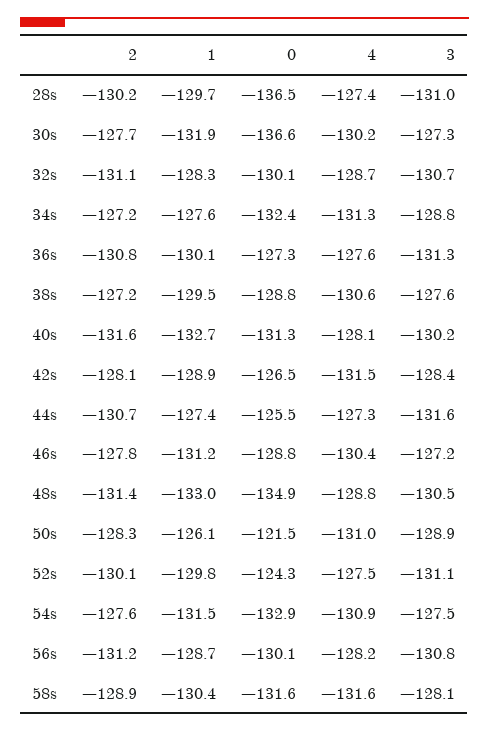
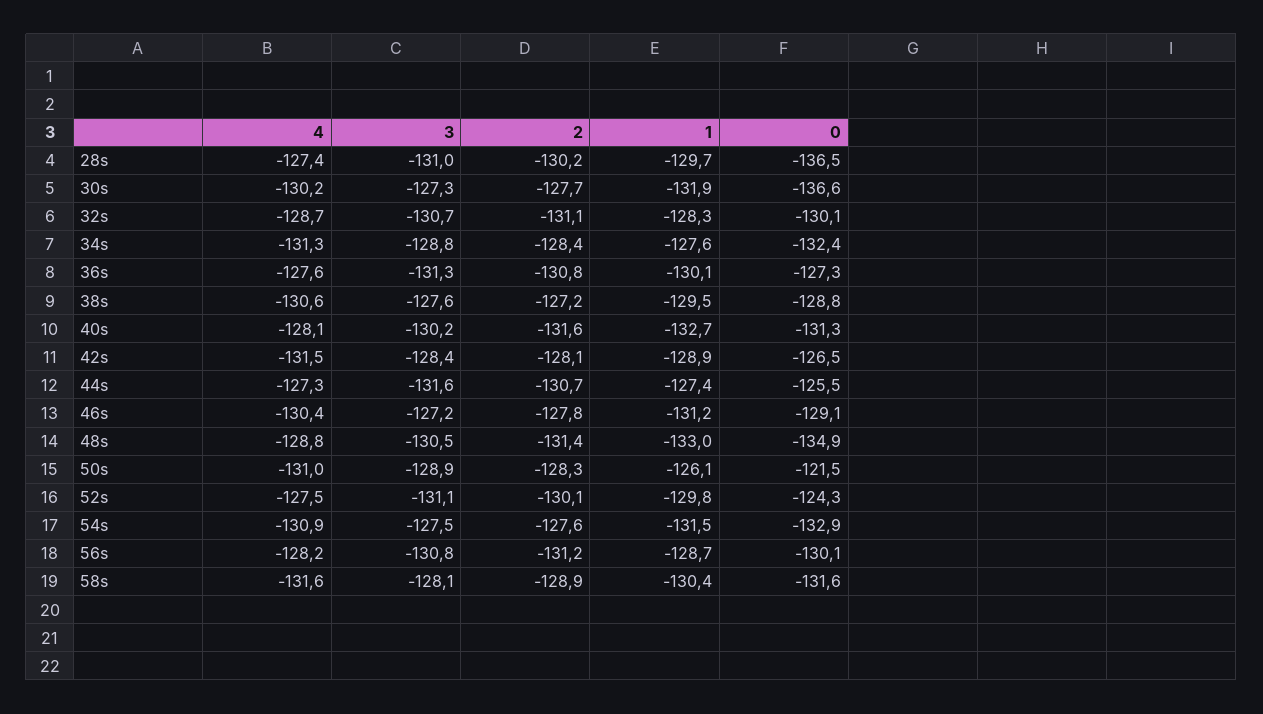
2, 34s: -127.2 -> -128.4
0, 46s: -128.8 -> -129.1

